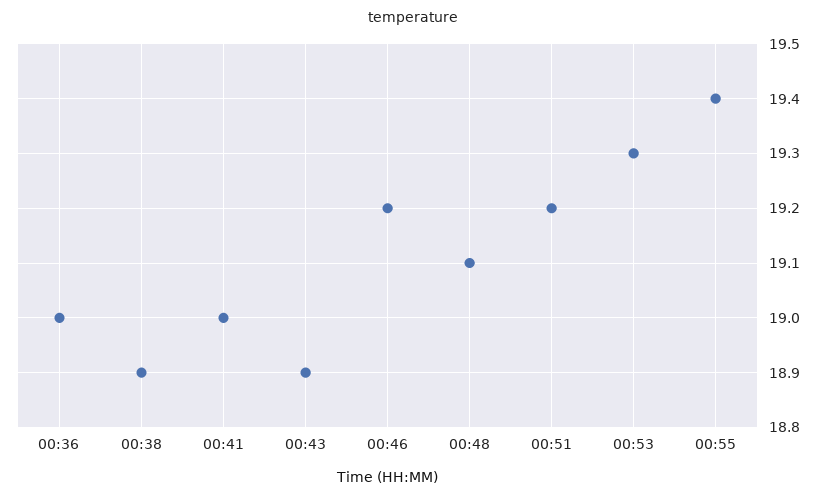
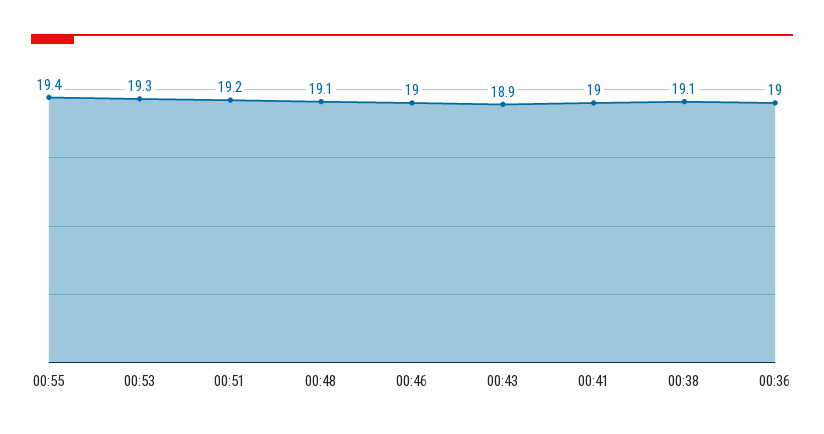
00:38: 18.9 -> 19.1
00:46: 19.2 -> 19

